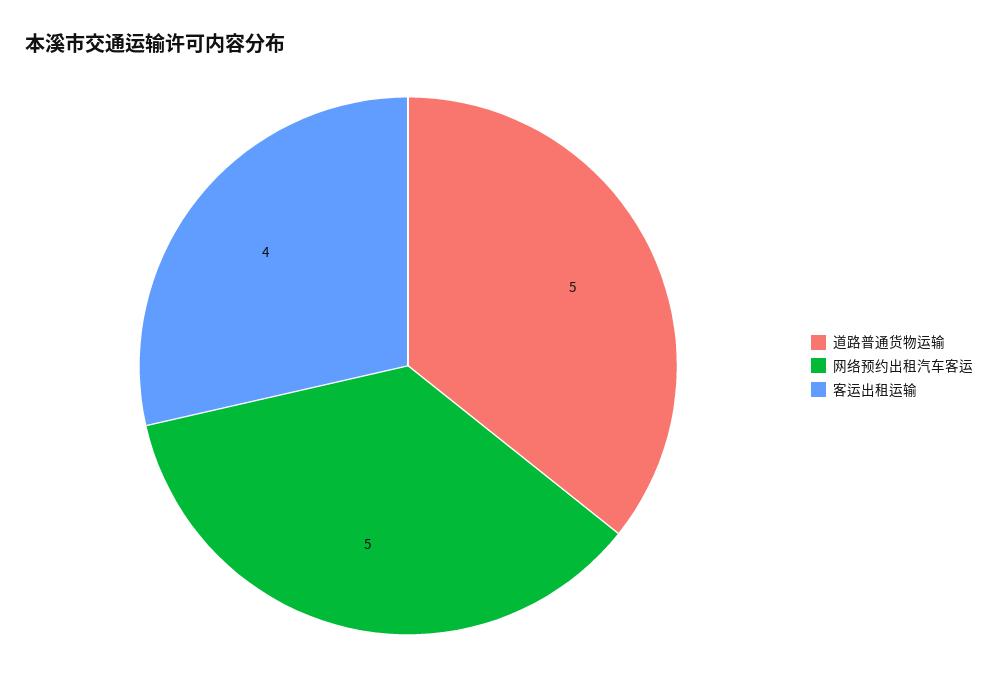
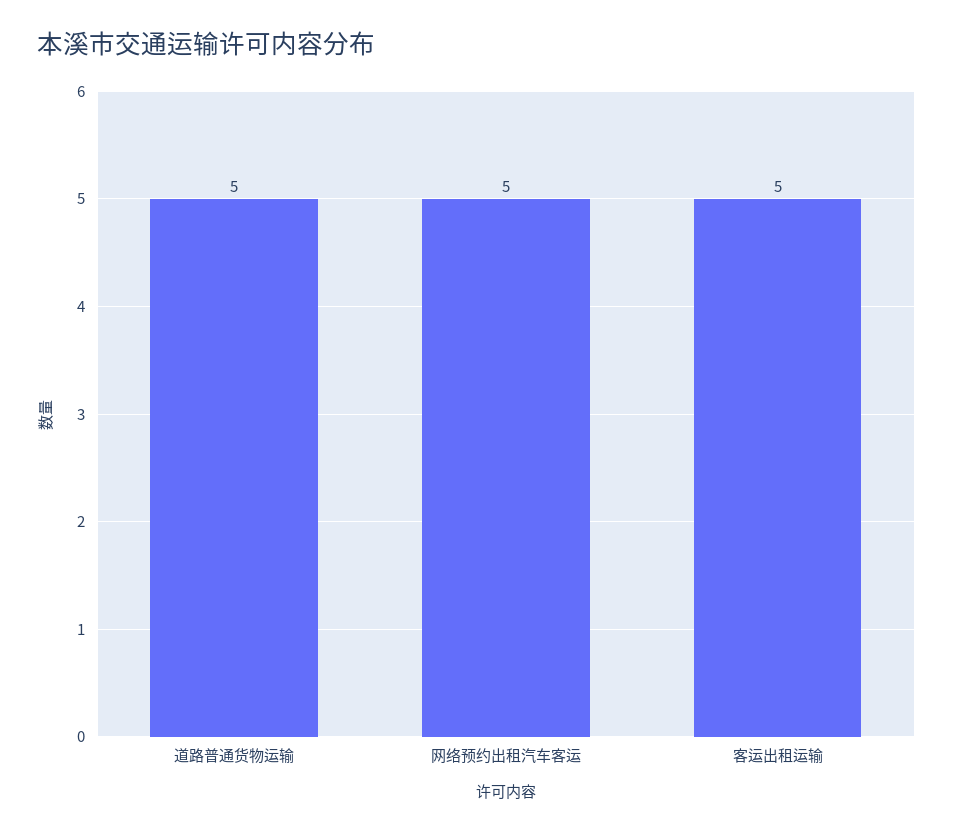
客运出租运输: 4 -> 5

